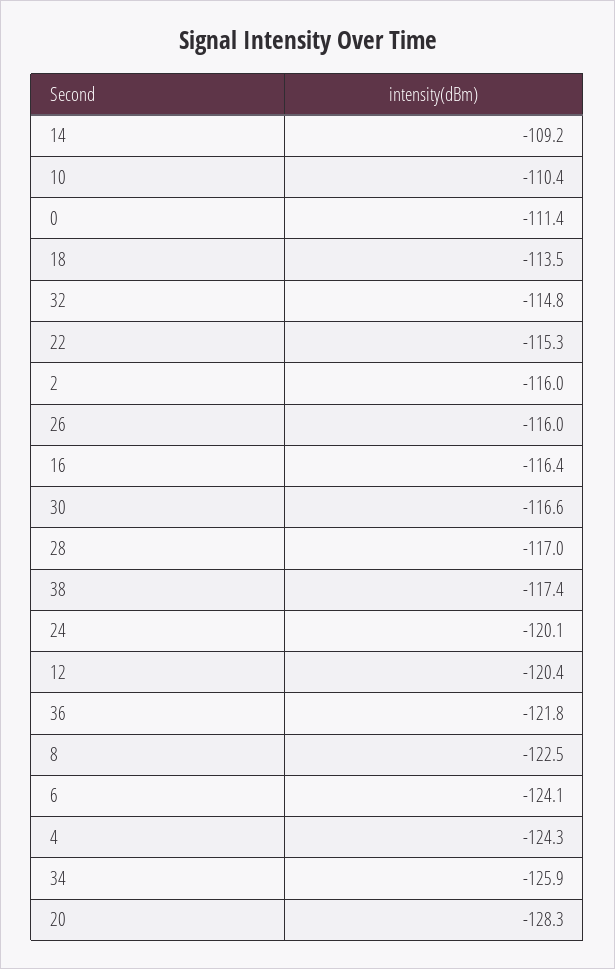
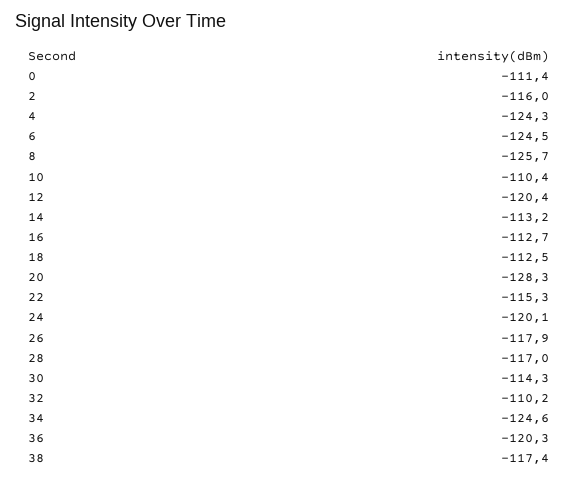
14: -109.2 -> -113.2
18: -113.5 -> -112.5
32: -114.8 -> -110.2
26: -116 -> -117.9
16: -116.4 -> -112.7
30: -116.6 -> -114.3
36: -121.8 -> -120.3
8: -122.5 -> -125.7
6: -124.1 -> -124.5
34: -125.9 -> -124.6

